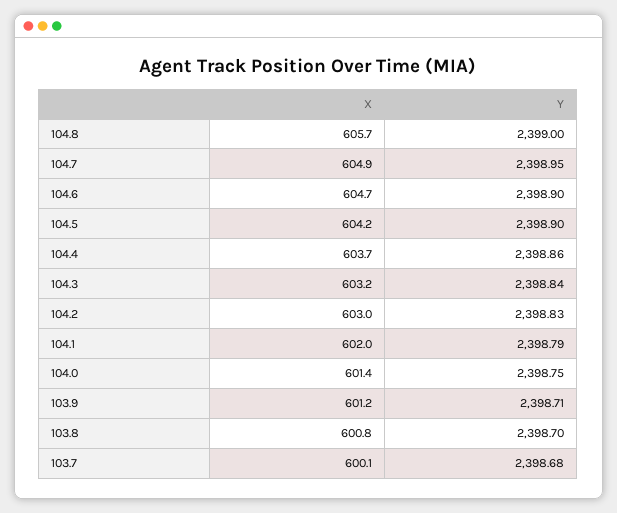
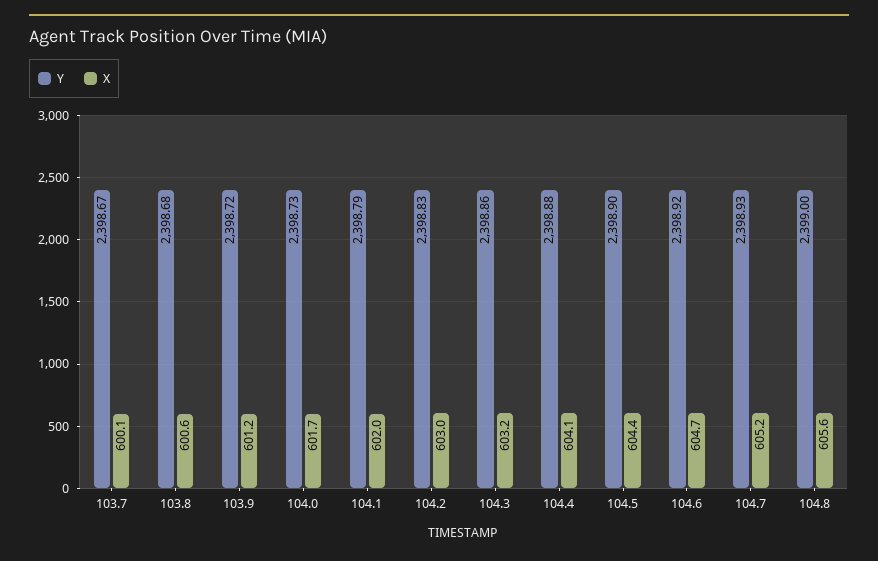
X, 104.8: 605.7 -> 605.6
X, 104.7: 604.9 -> 605.2
Y, 104.7: 2398.95 -> 2398.93
Y, 104.6: 2398.9 -> 2398.92
X, 104.5: 604.2 -> 604.4
X, 104.4: 603.7 -> 604.1
Y, 104.4: 2398.86 -> 2398.88
Y, 104.3: 2398.84 -> 2398.86
X, 104.0: 601.4 -> 601.7
Y, 104.0: 2398.75 -> 2398.73
Y, 103.9: 2398.71 -> 2398.72
X, 103.8: 600.8 -> 600.6
Y, 103.8: 2398.7 -> 2398.68
Y, 103.7: 2398.68 -> 2398.67

